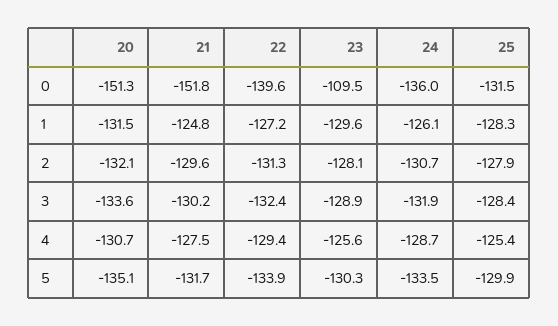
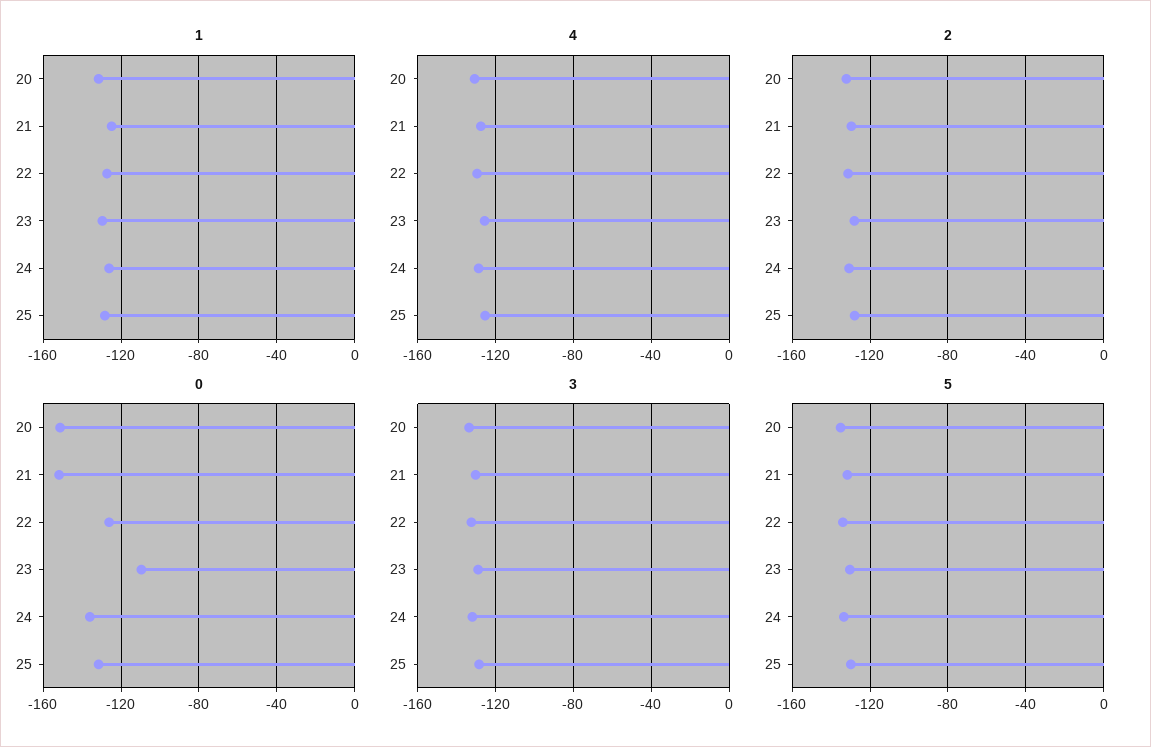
0, 22: -139.6 -> -125

